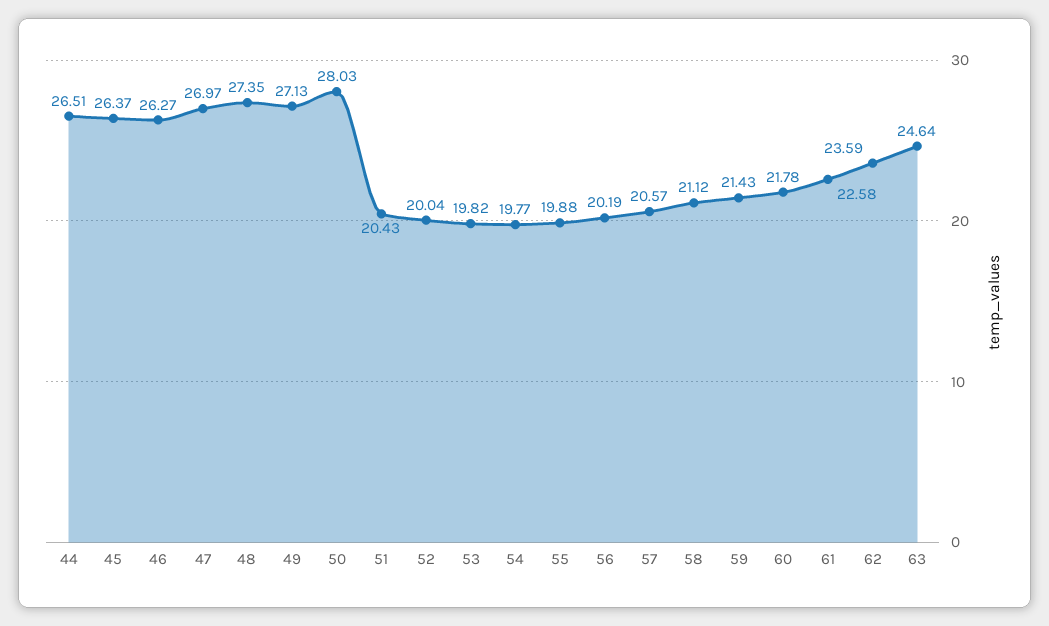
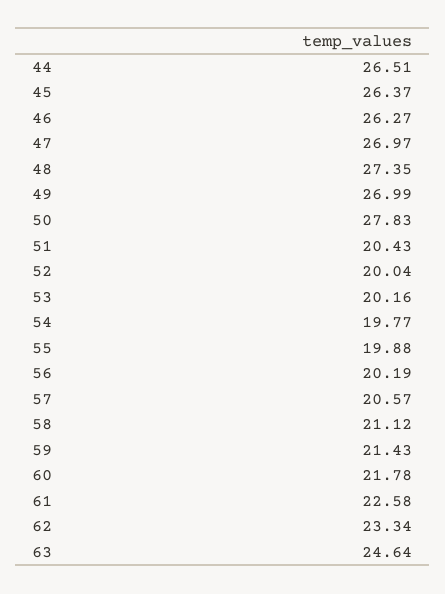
49: 27.13 -> 26.99
50: 28.03 -> 27.83
53: 19.82 -> 20.16
62: 23.59 -> 23.34

